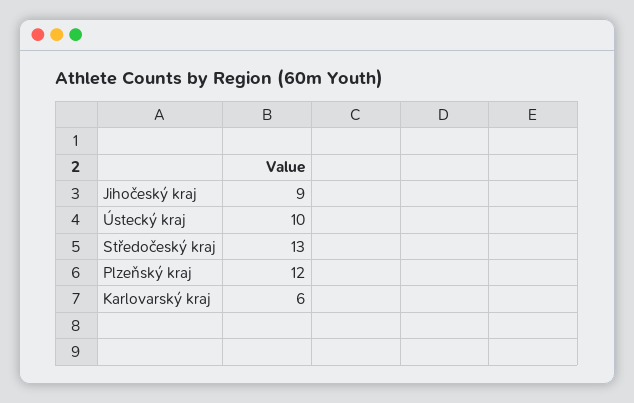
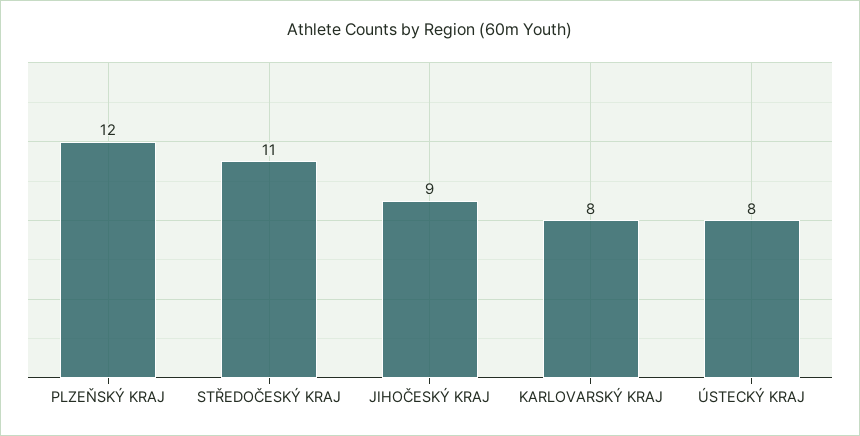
Ústecký kraj: 10 -> 8
Středočeský kraj: 13 -> 11
Karlovarský kraj: 6 -> 8

